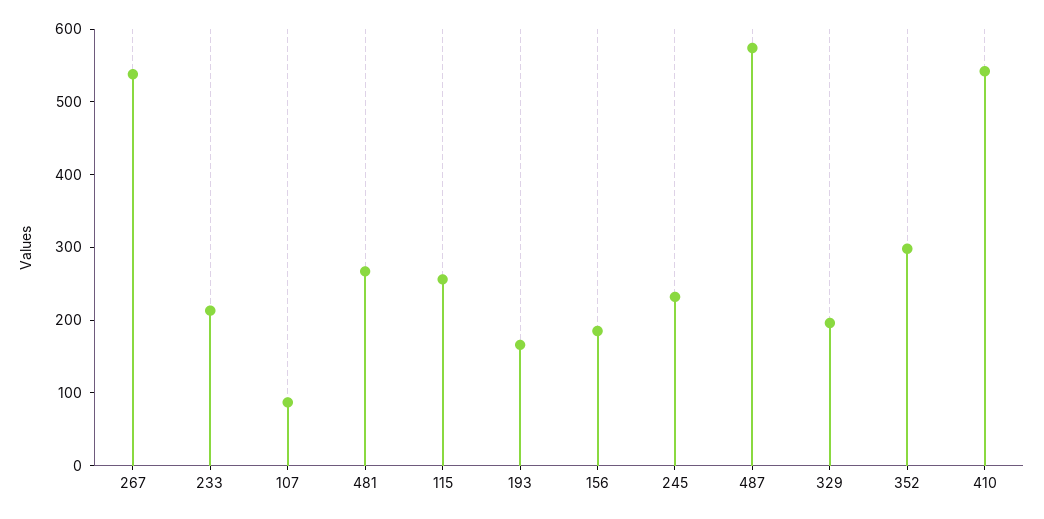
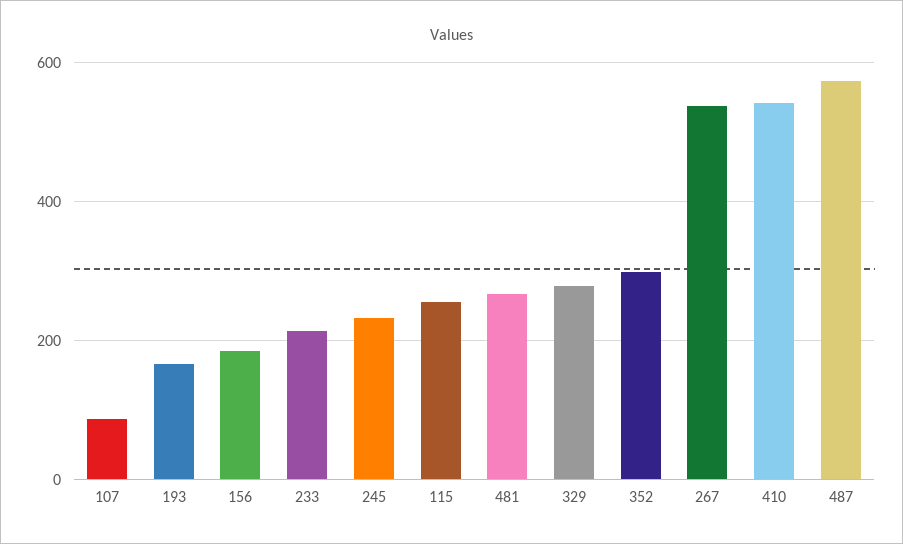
329: 200 -> 280

